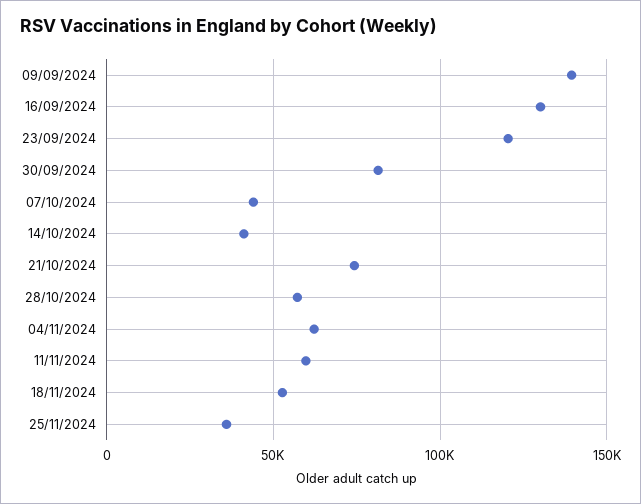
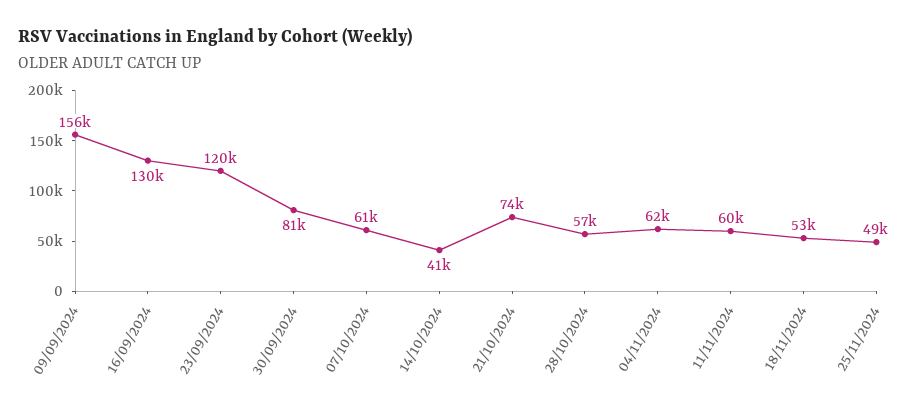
09/09/2024: 140000 -> 156000
07/10/2024: 45000 -> 61000
25/11/2024: 35000 -> 49000

